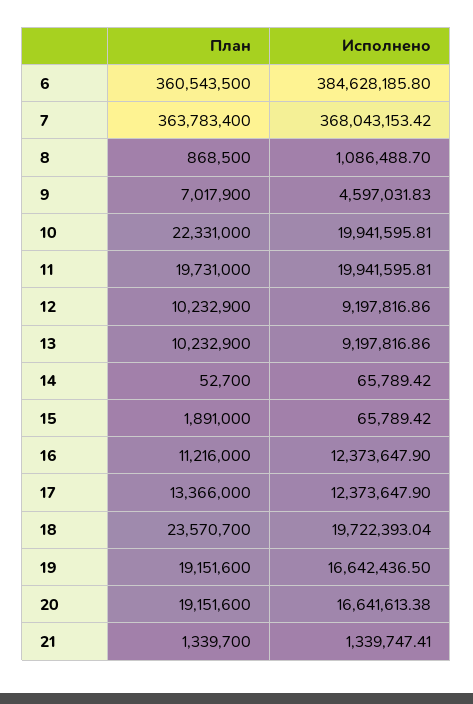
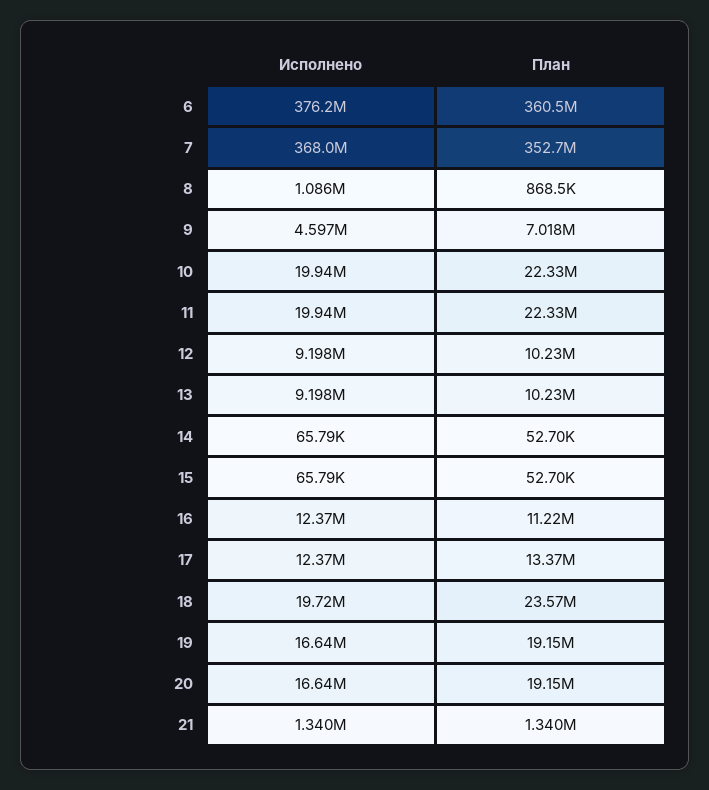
Исполнено, 6: 384628185.8 -> 376200000
План, 7: 363783400 -> 352700000
План, 11: 19731000 -> 22330000
План, 15: 1891000 -> 52700

